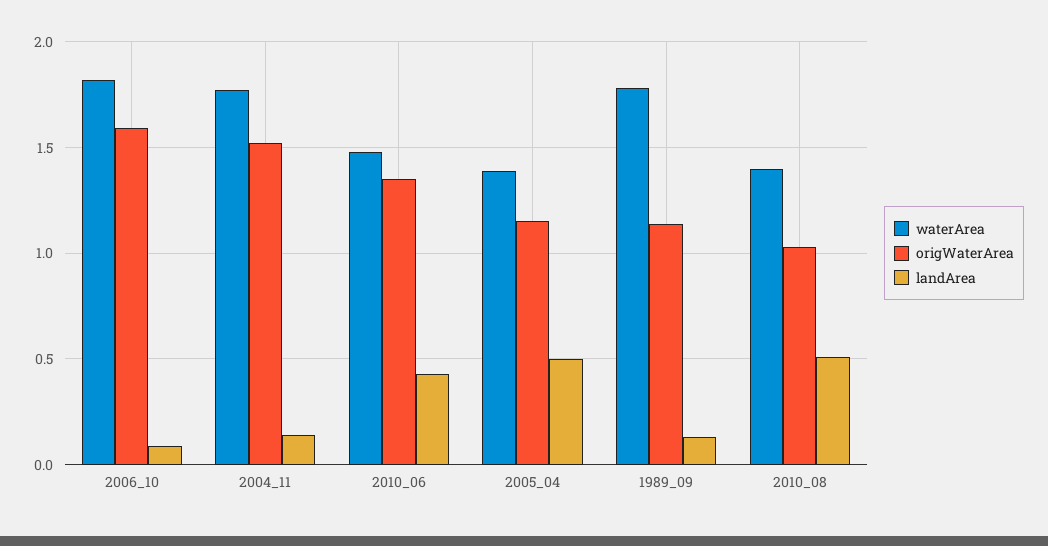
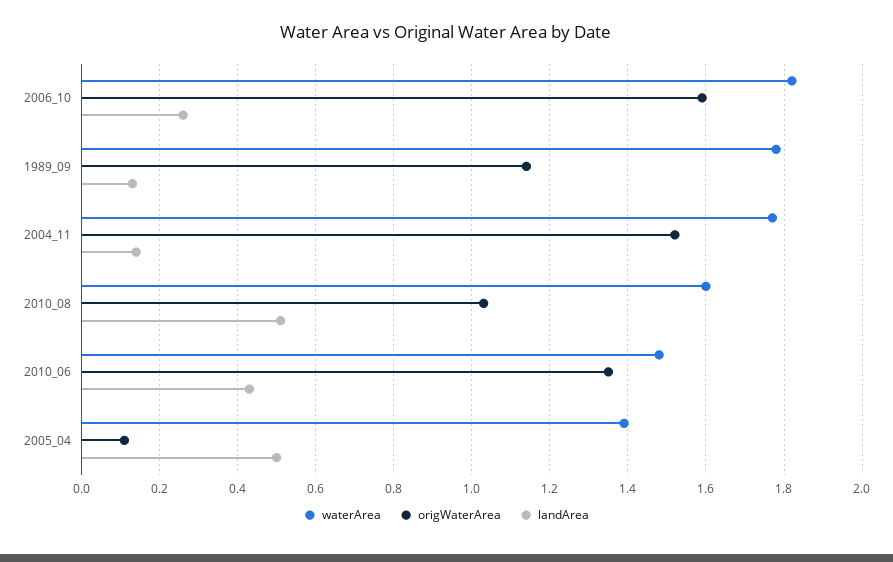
landArea, 2006_10: 0.1 -> 0.25
origWaterArea, 2005_04: 1.15 -> 0.1
waterArea, 2010_08: 1.4 -> 1.6

